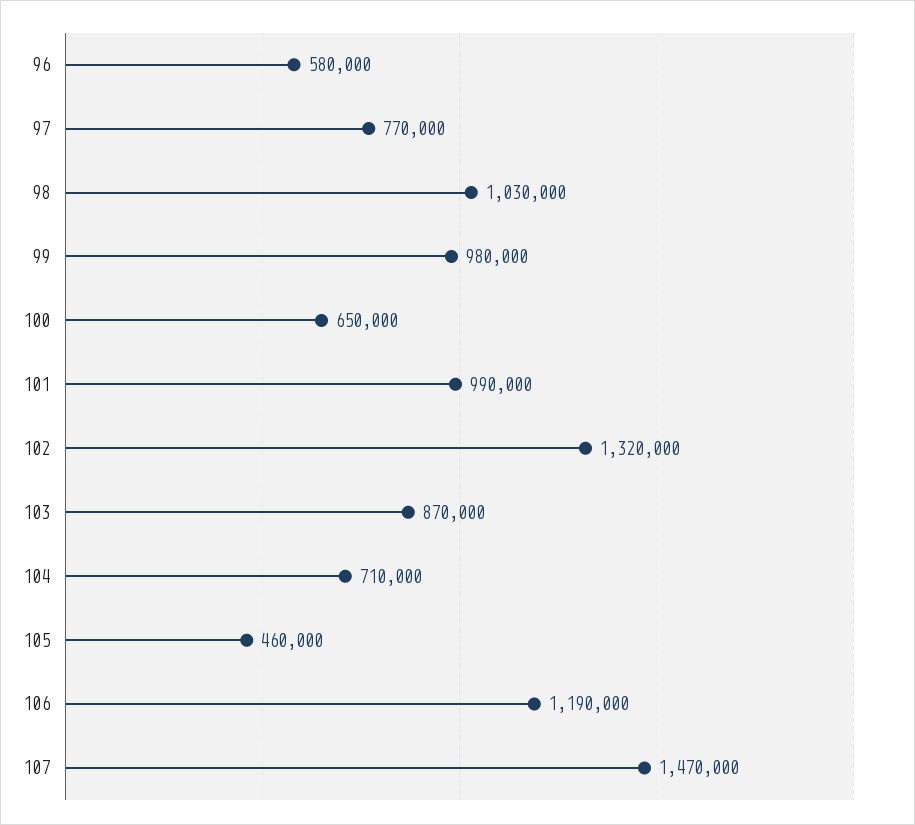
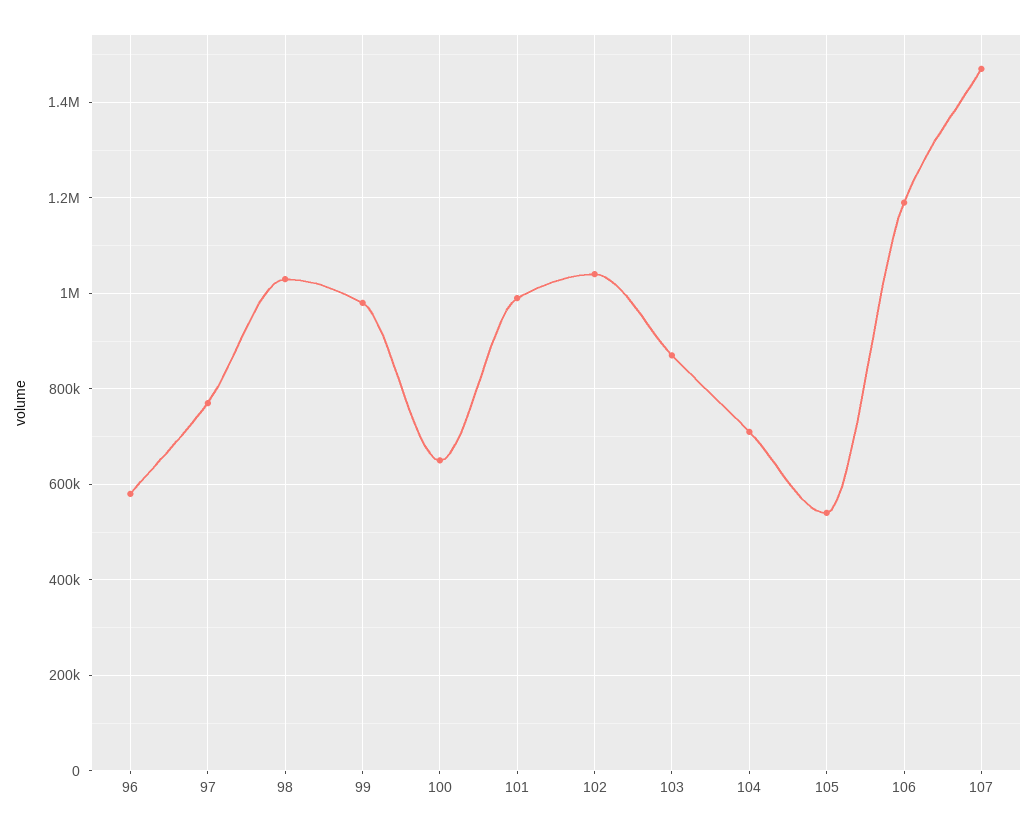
102: 1320000 -> 1040000
105: 460000 -> 540000

